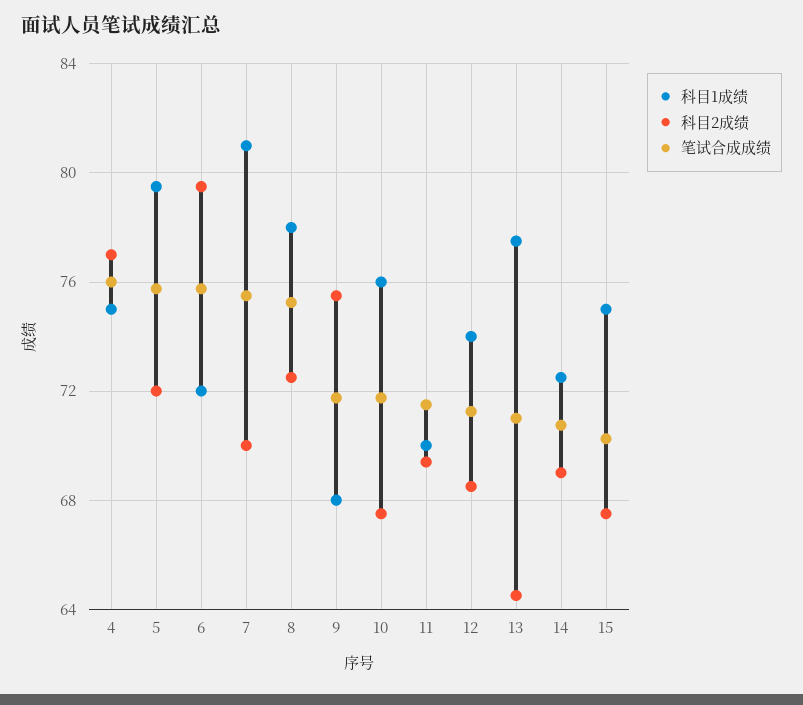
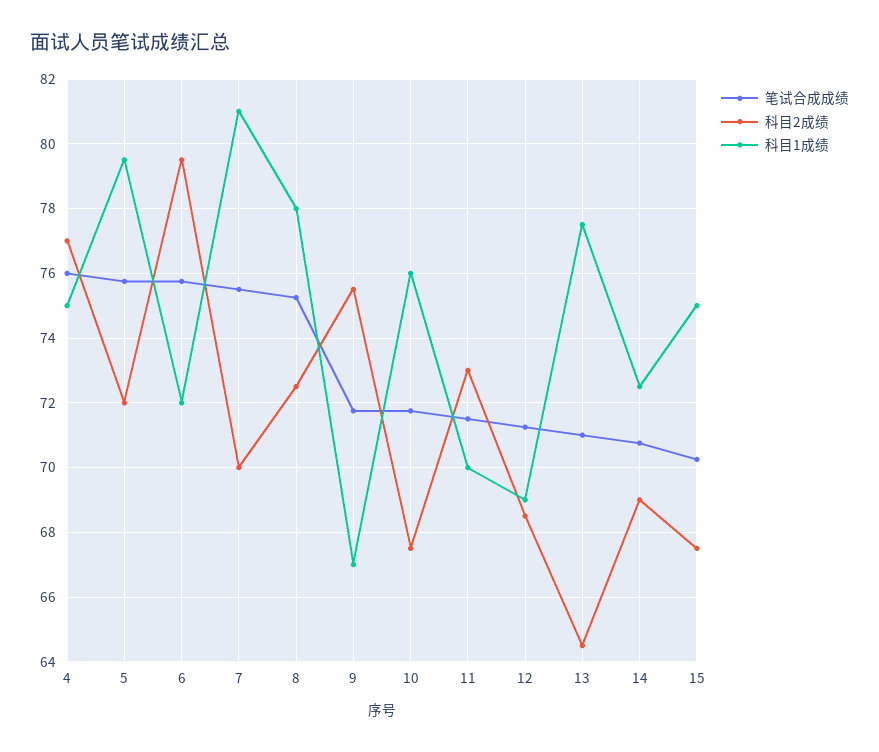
科目1成绩, 9: 68 -> 67
科目2成绩, 11: 69.5 -> 73
科目1成绩, 12: 74 -> 69

